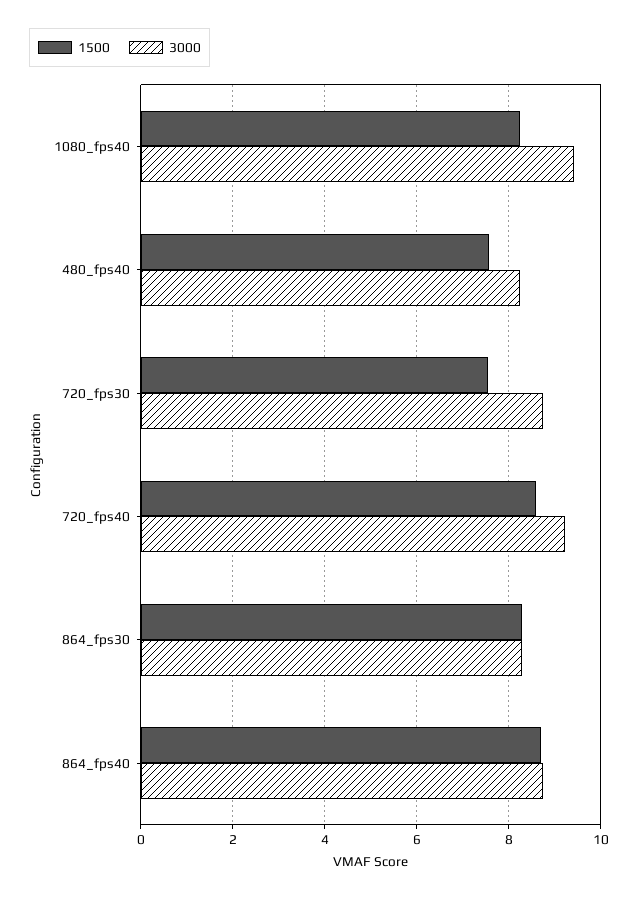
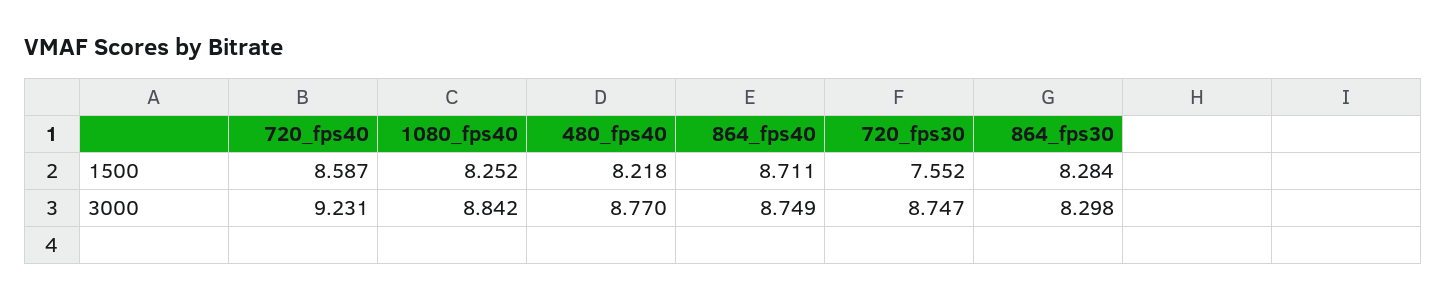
3000, 1080_fps40: 9.4 -> 8.842
1500, 480_fps40: 7.6 -> 8.218
3000, 480_fps40: 8.2 -> 8.77

